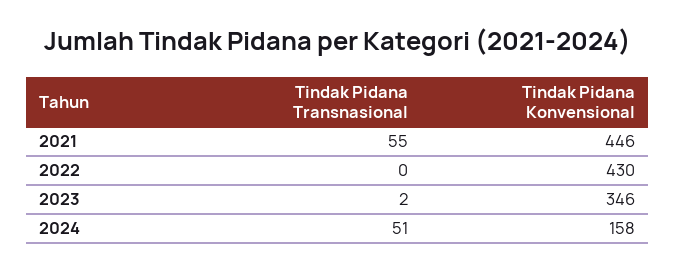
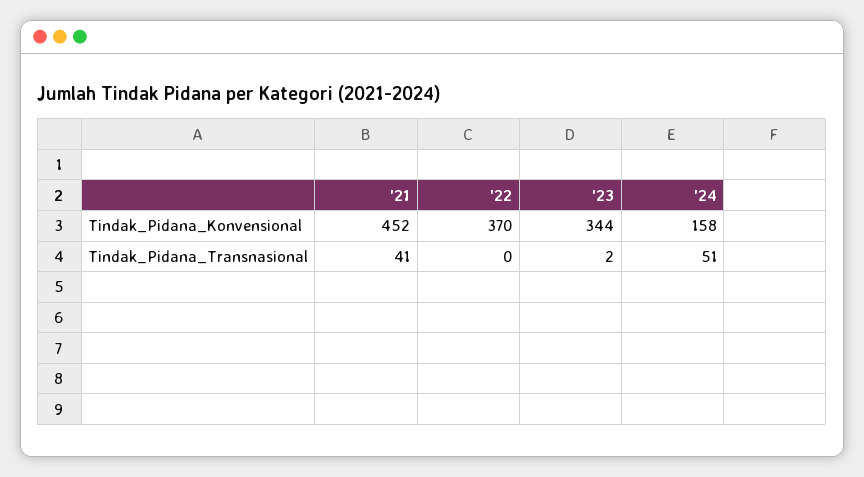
Tindak Pidana Transnasional, 2021: 55 -> 41
Tindak Pidana Konvensional, 2021: 446 -> 452
Tindak Pidana Konvensional, 2022: 430 -> 370
Tindak Pidana Konvensional, 2023: 346 -> 344

